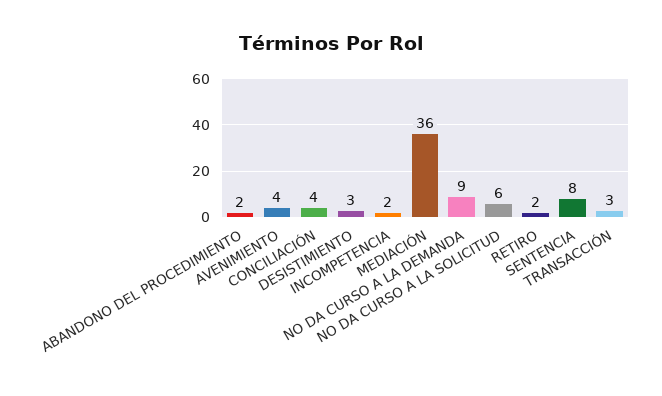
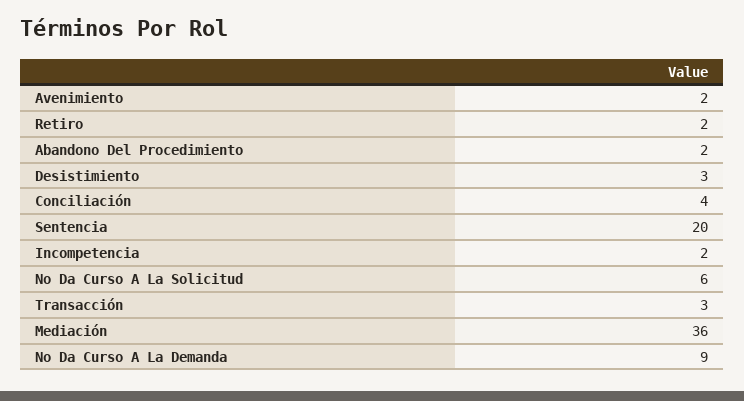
AVENIMIENTO: 4 -> 2
SENTENCIA: 8 -> 20

